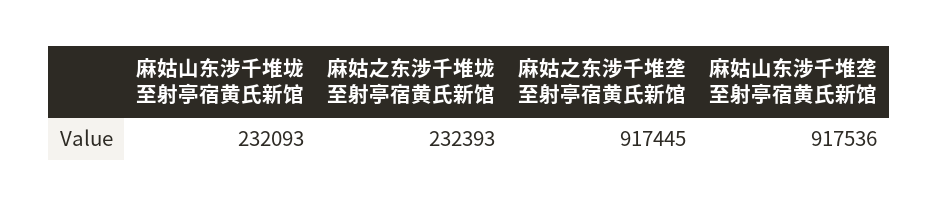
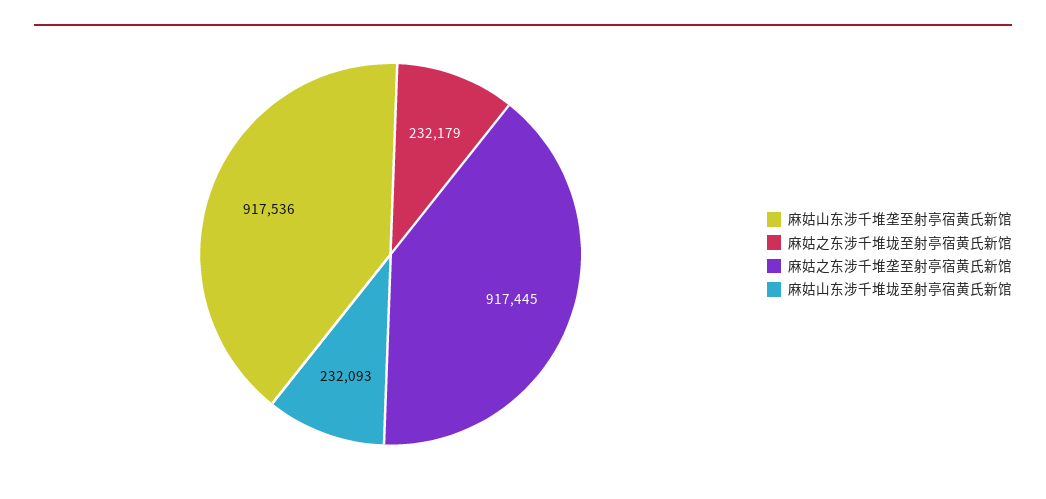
麻姑之东涉千堆垅至射亭宿黄氏新馆: 232393 -> 232179

